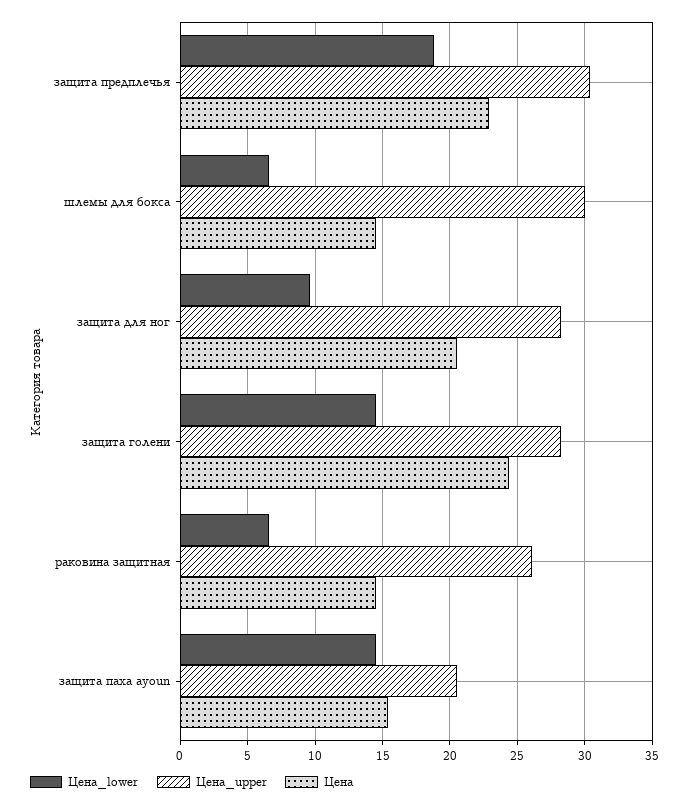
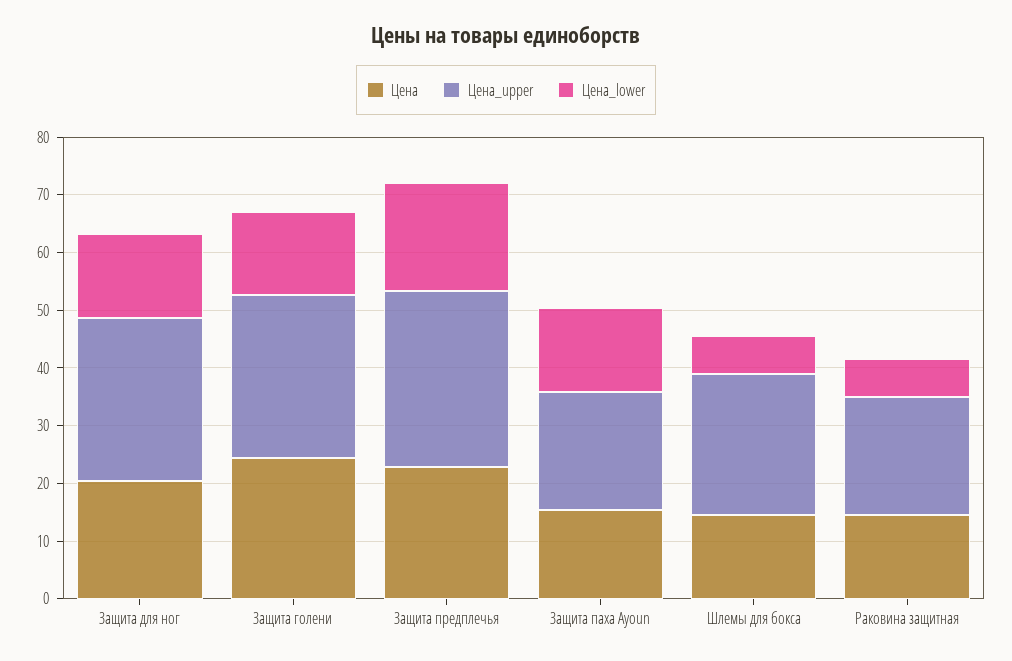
Цена_upper, шлемы для бокса: 30 -> 24
Цена_lower, защита для ног: 9.5 -> 14
Цена_upper, раковина защитная: 26 -> 20

